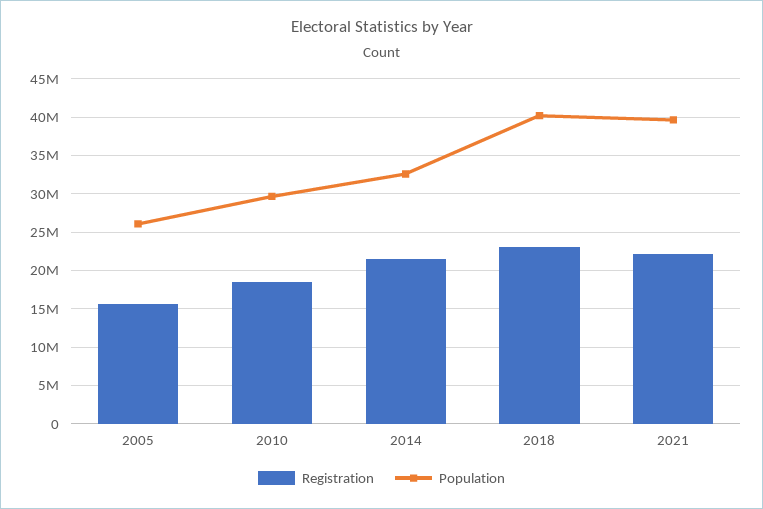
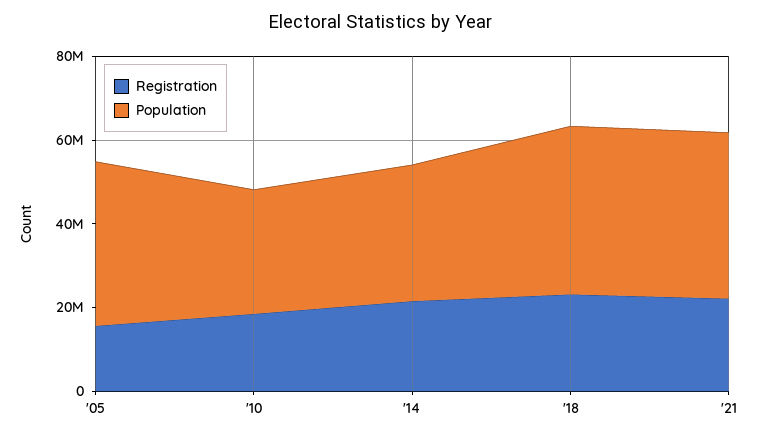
Population, 2005: 26000000 -> 40000000

